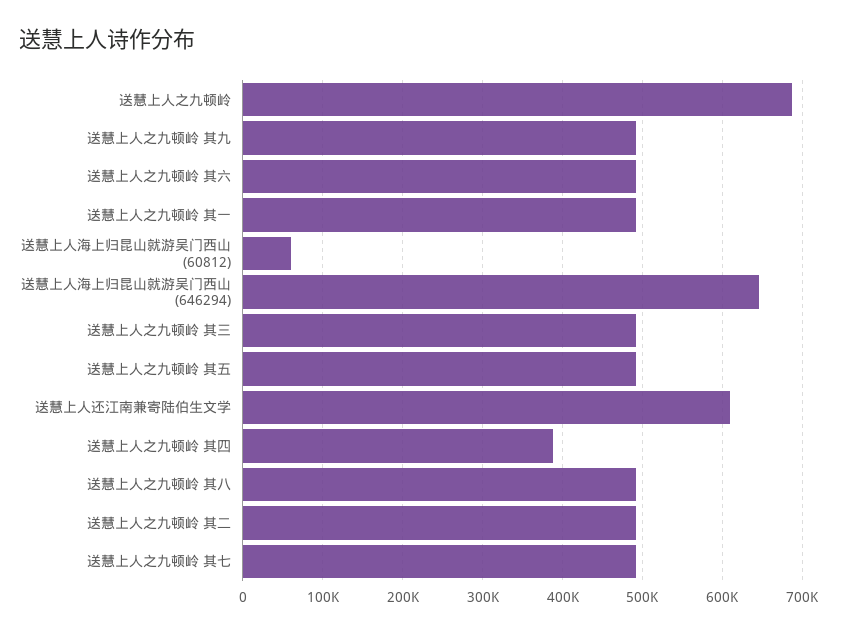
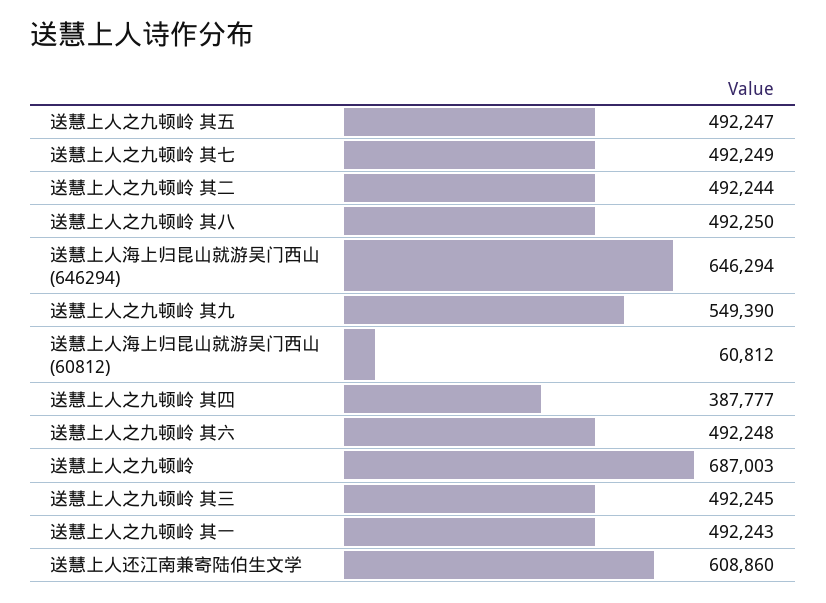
送慧上人之九顿岭 其九: 490000 -> 549390

